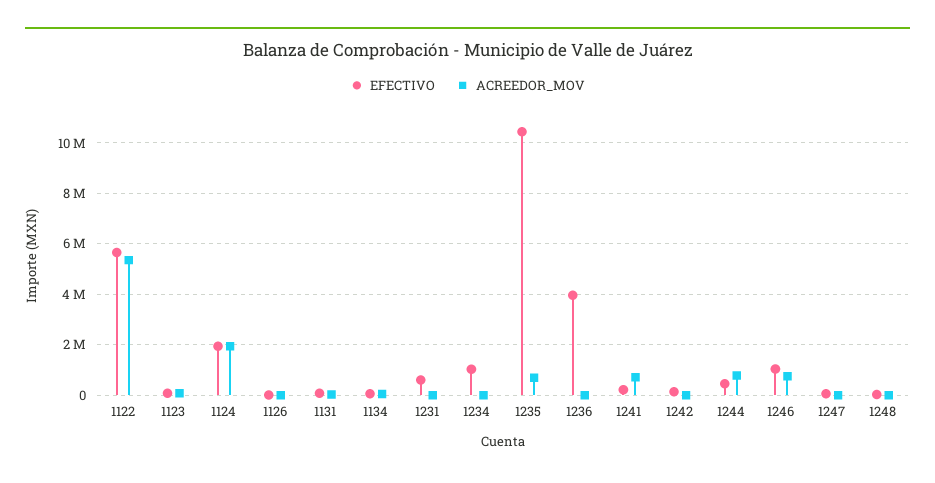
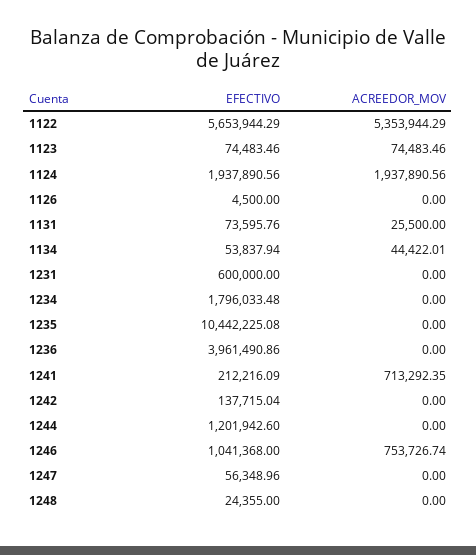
EFECTIVO, 1234: 1000000 -> 1796033.48
ACREEDOR_MOV, 1235: 750000 -> 0
EFECTIVO, 1244: 500000 -> 1201942.6
ACREEDOR_MOV, 1244: 750000 -> 0

